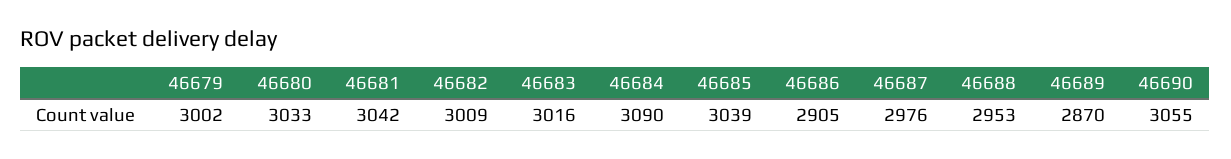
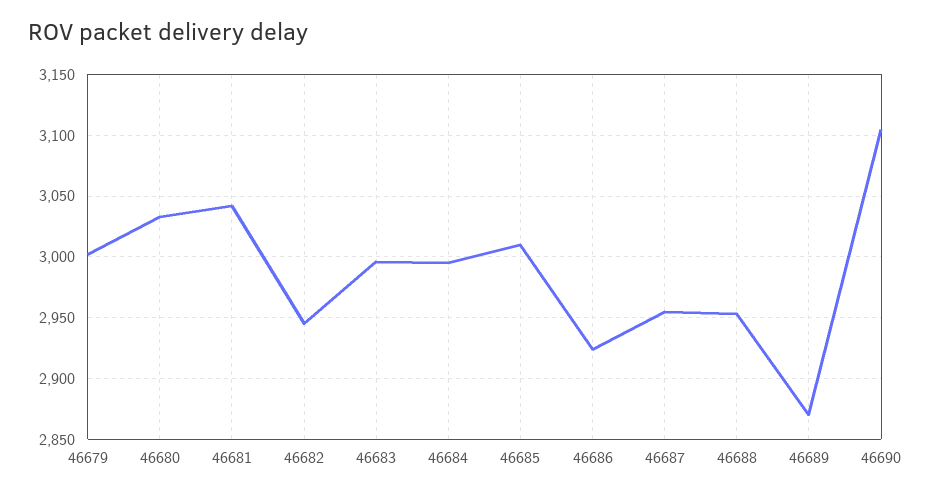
46682: 3009 -> 2945
46683: 3016 -> 2995
46684: 3090 -> 2995
46685: 3039 -> 3010
46686: 2905 -> 2925
46687: 2976 -> 2955
46690: 3055 -> 3105

